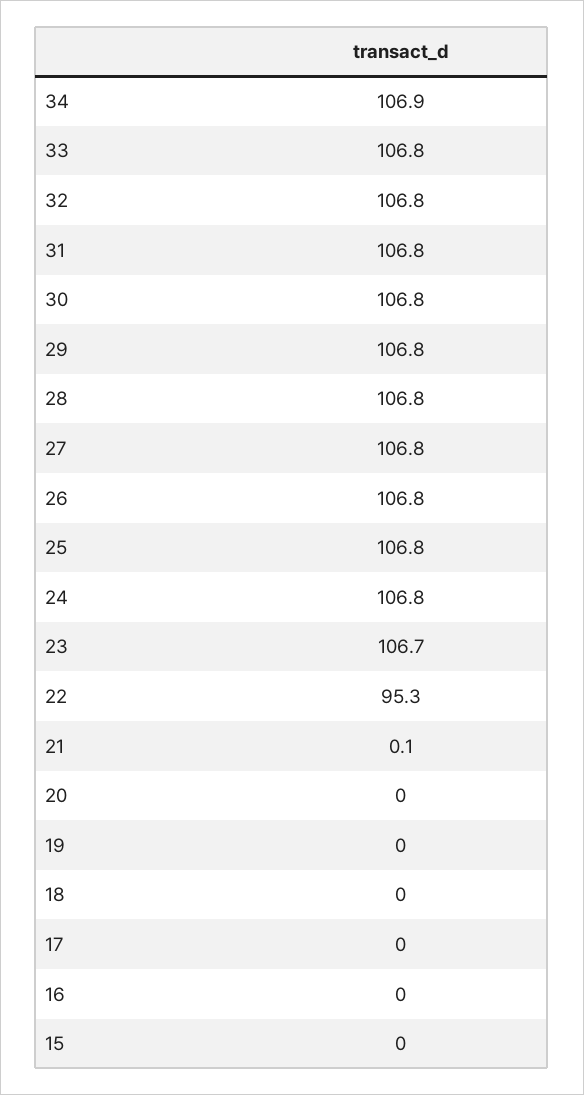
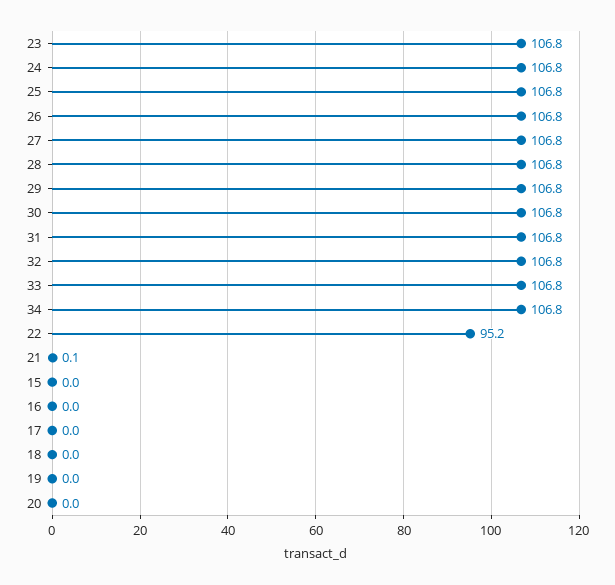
34: 106.9 -> 106.8
23: 106.7 -> 106.8
22: 95.3 -> 95.2

